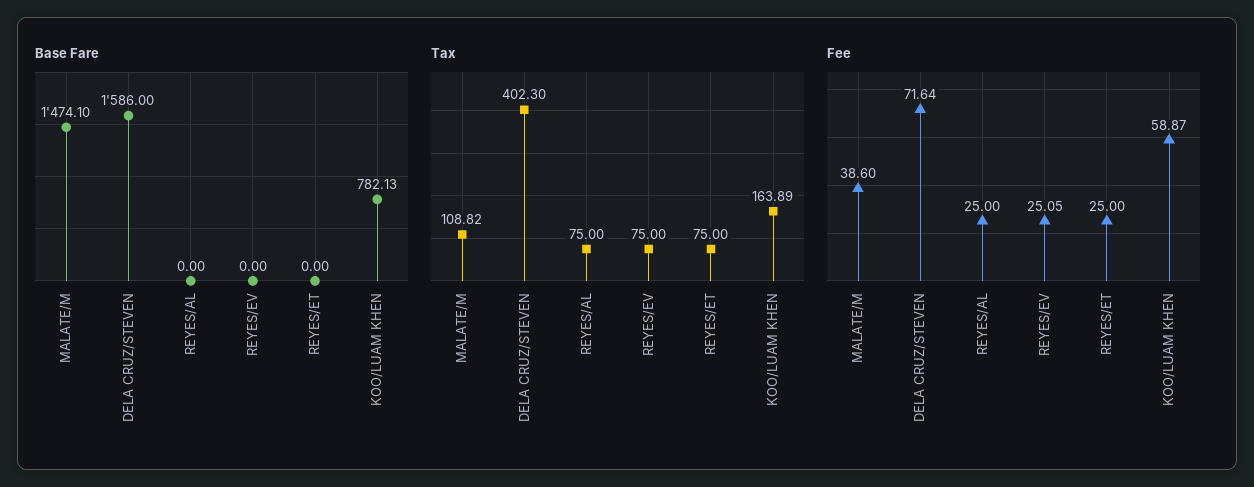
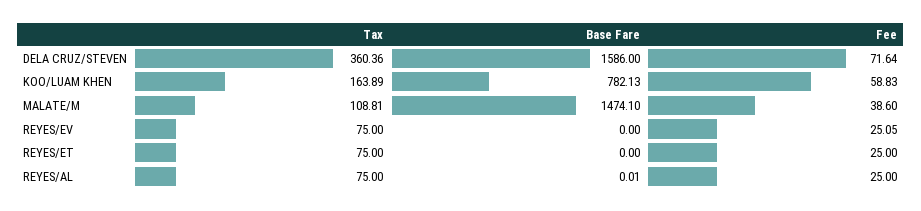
Base Fare, REYES/AL: 0 -> 0.01
Tax, MALATE/M: 108.82 -> 108.81
Tax, DELA CRUZ/STEVEN: 402.3 -> 360.36
Fee, KOO/LUAM KHEN: 58.87 -> 58.83

